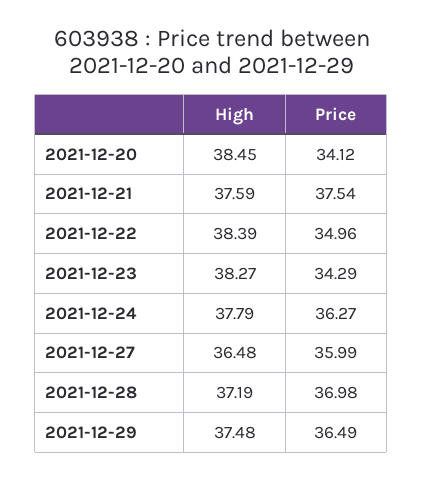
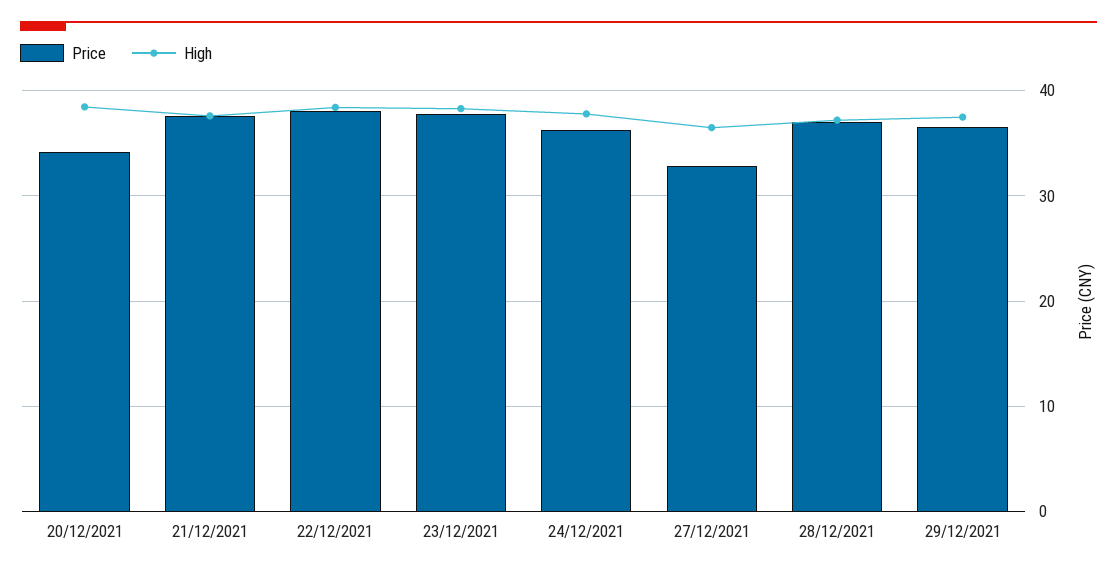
Price, 2021-12-22: 34.96 -> 38
Price, 2021-12-23: 34.29 -> 38
Price, 2021-12-27: 35.99 -> 33

